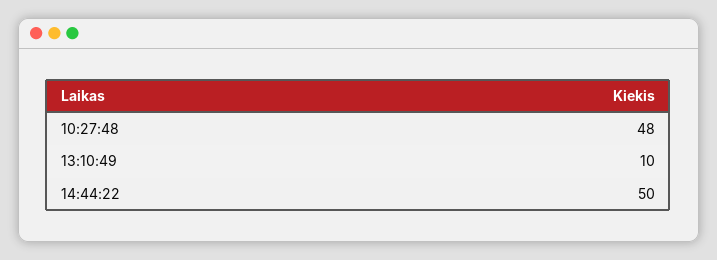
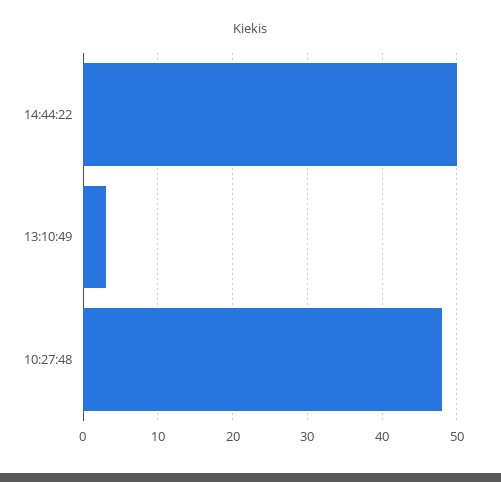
13:10:49: 10 -> 3

